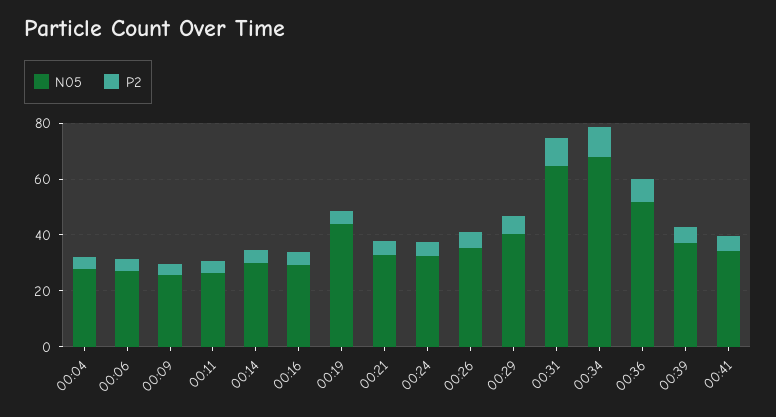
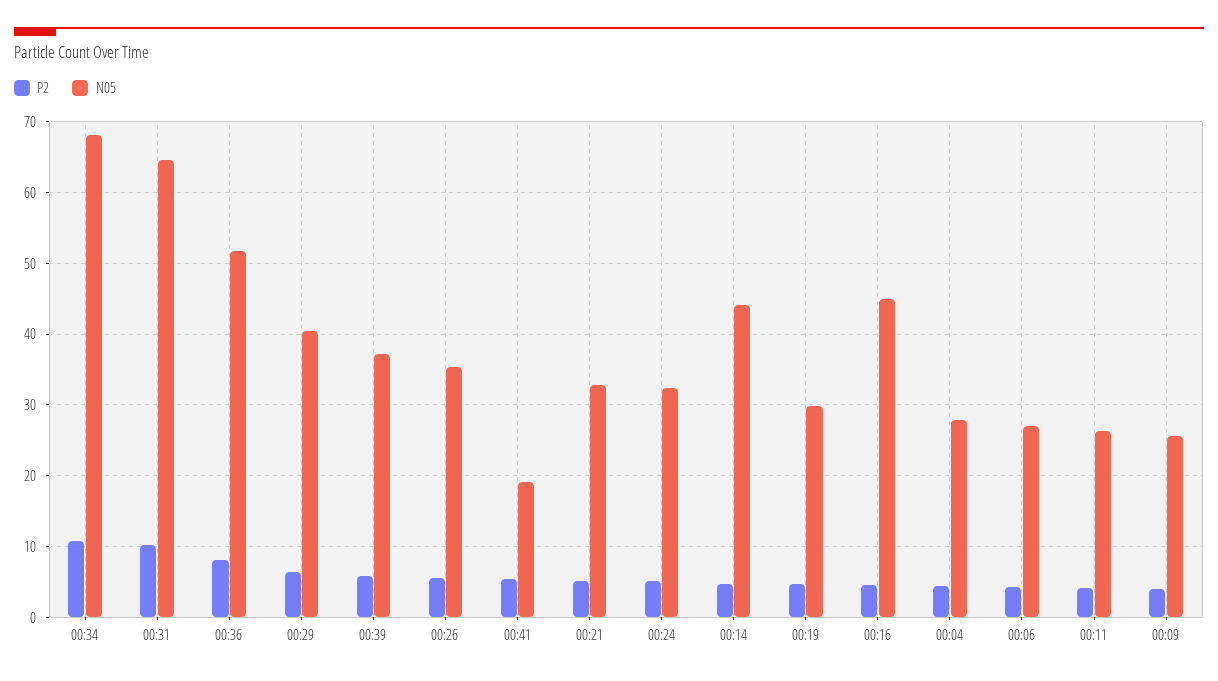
N05, 00:14: 30 -> 44
N05, 00:16: 30 -> 45
N05, 00:19: 45 -> 30
N05, 00:41: 35 -> 19

